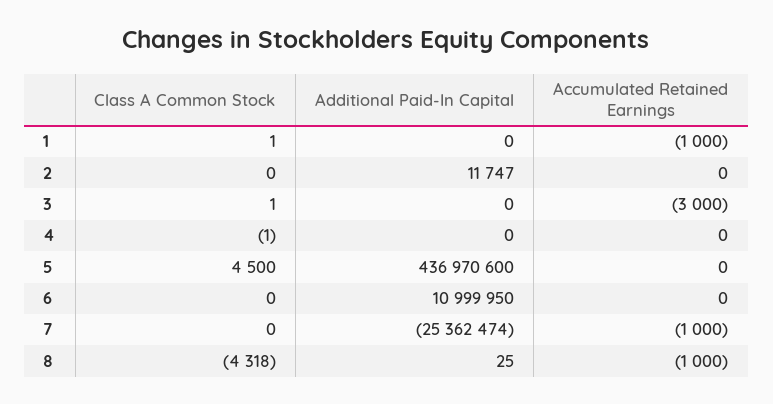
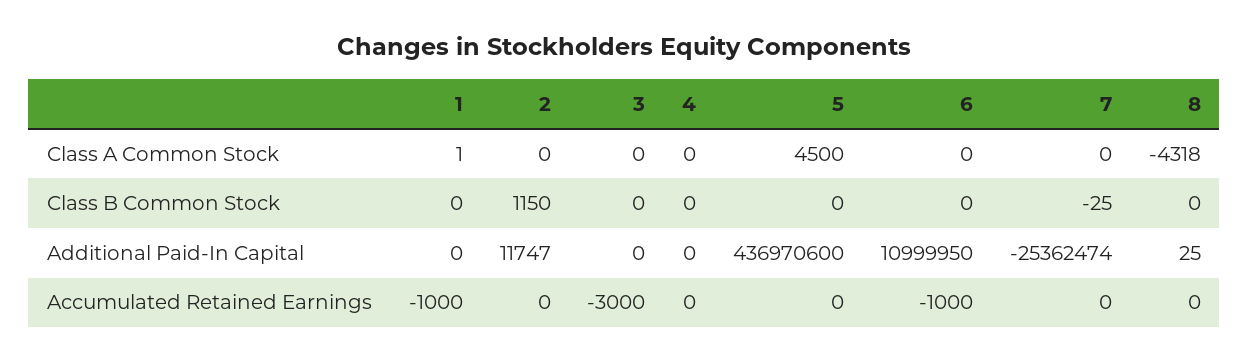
Class A Common Stock, 3: 1 -> 0
Class A Common Stock, 4: -1 -> 0
Accumulated Retained Earnings, 6: 0 -> -1000
Accumulated Retained Earnings, 7: -1000 -> 0
Accumulated Retained Earnings, 8: -1000 -> 0
Class B Common Stock, 1: none -> 0
Class B Common Stock, 2: none -> 1150
Class B Common Stock, 3: none -> 0
Class B Common Stock, 4: none -> 0
Class B Common Stock, 5: none -> 0
Class B Common Stock, 6: none -> 0
Class B Common Stock, 7: none -> -25
Class B Common Stock, 8: none -> 0

